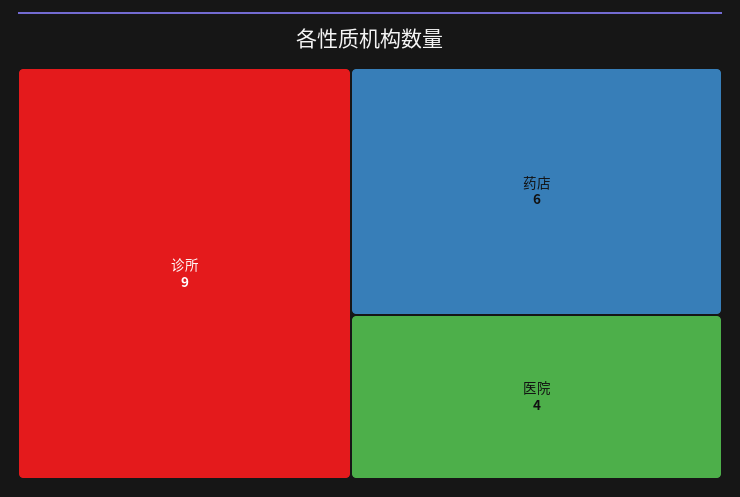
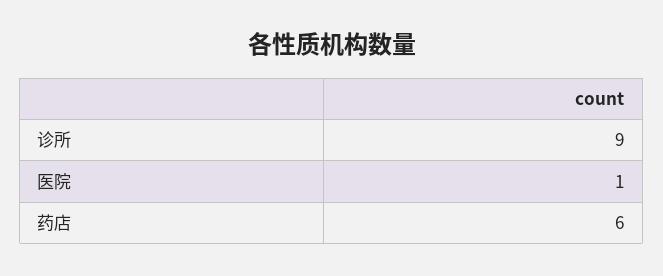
医院: 4 -> 1

